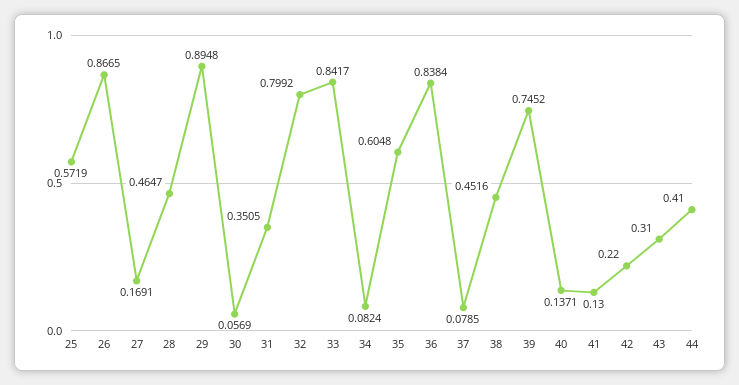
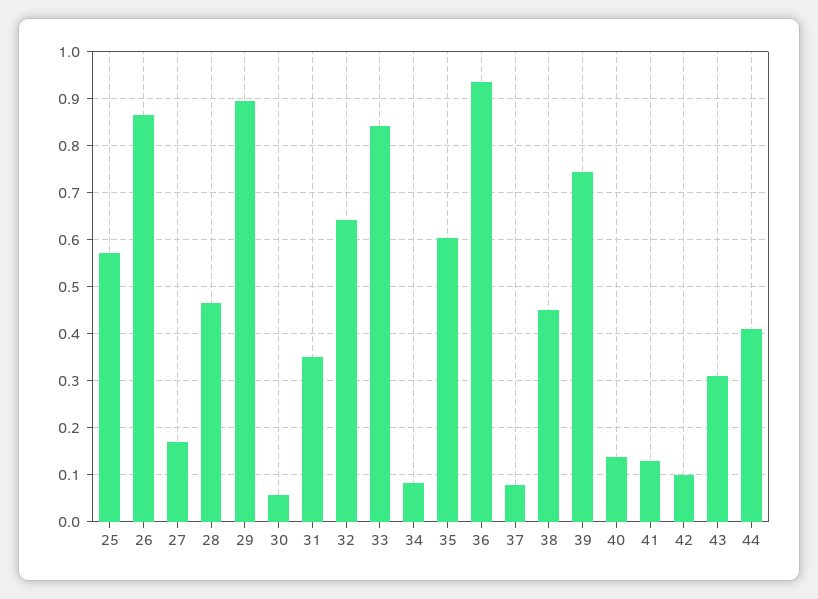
32: 0.7992 -> 0.64
36: 0.8384 -> 0.94
42: 0.22 -> 0.1

